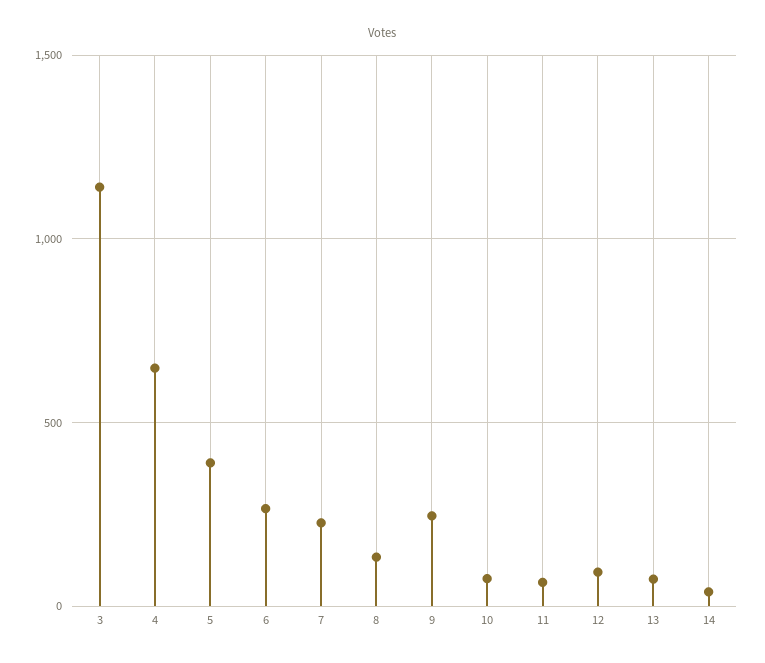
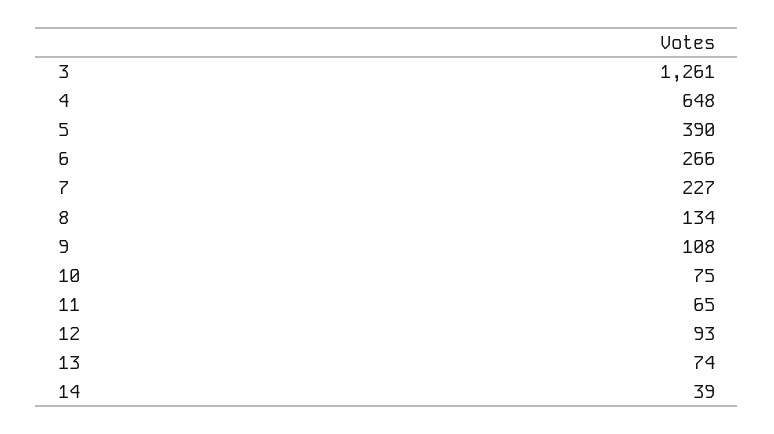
3: 1150 -> 1261
9: 250 -> 108

